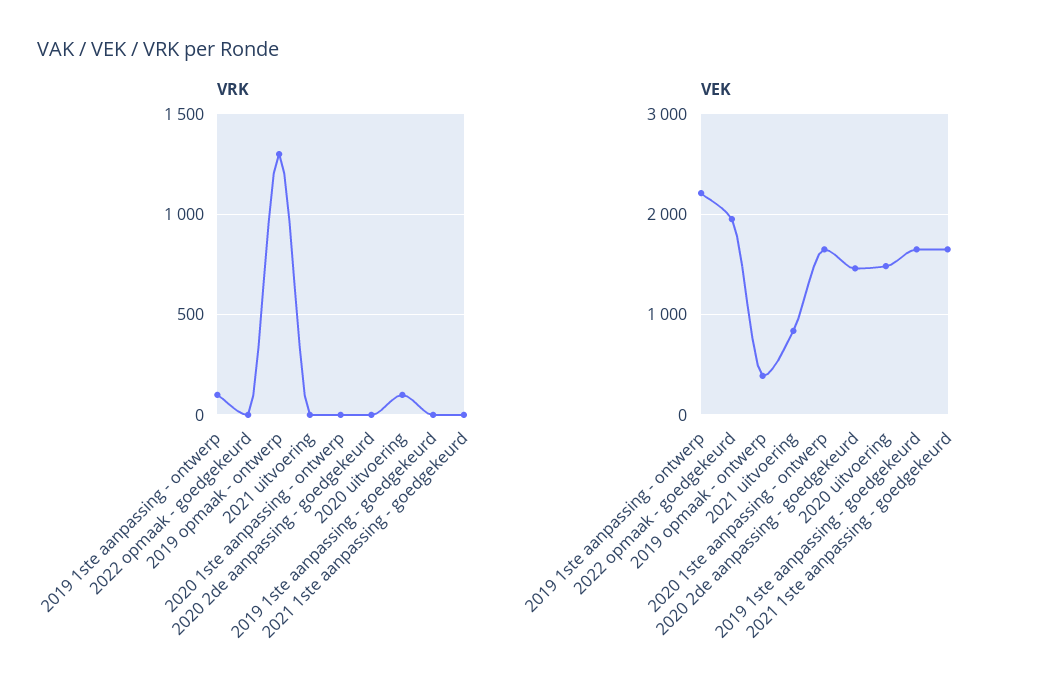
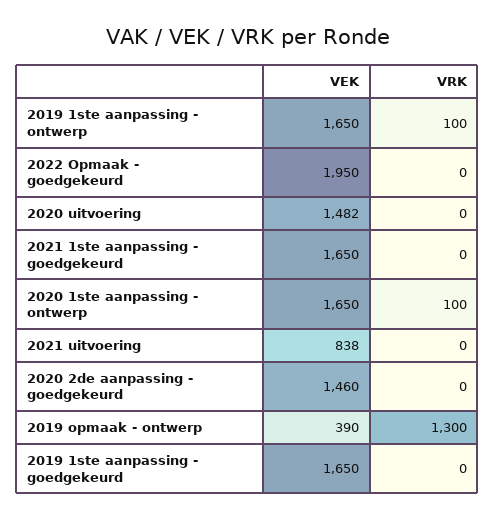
VRK, 2020 1ste aanpassing - ontwerp: 0 -> 100
VRK, 2020 uitvoering: 100 -> 0
VEK, 2019 1ste aanpassing - ontwerp: 2200 -> 1650

